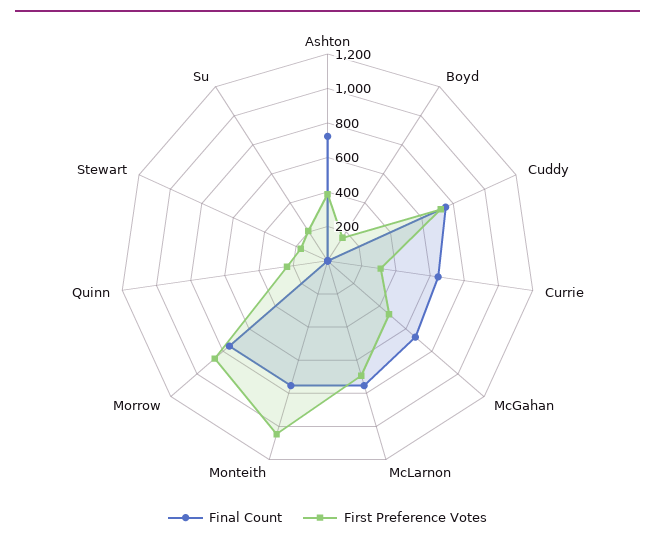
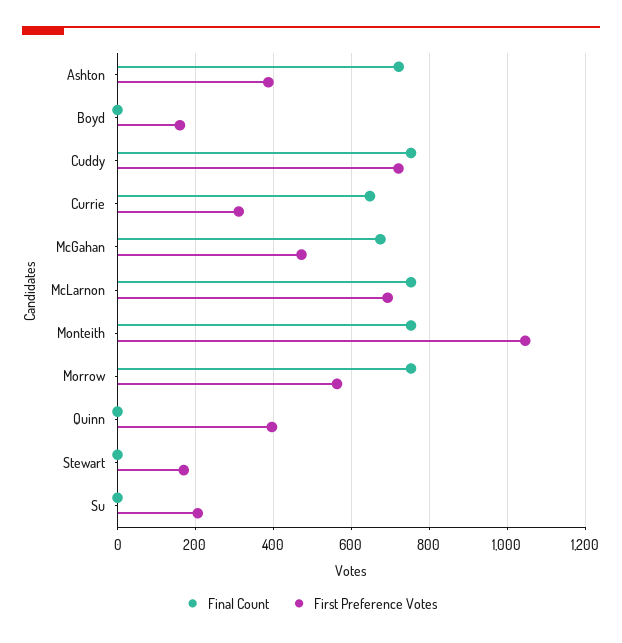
First Preference Votes, Morrow: 850 -> 560
First Preference Votes, Quinn: 250 -> 400

